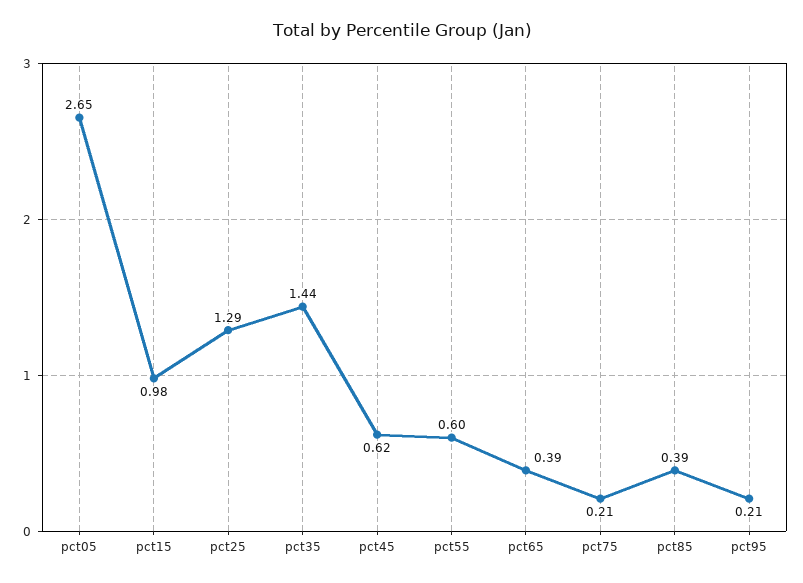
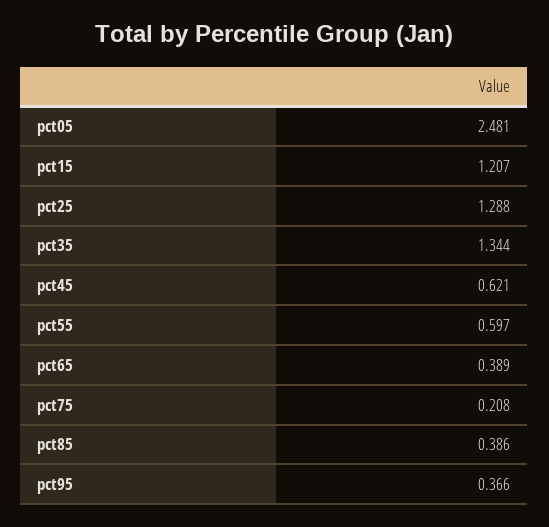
pct05: 2.65 -> 2.481
pct15: 0.98 -> 1.207
pct35: 1.44 -> 1.344
pct95: 0.21 -> 0.366

